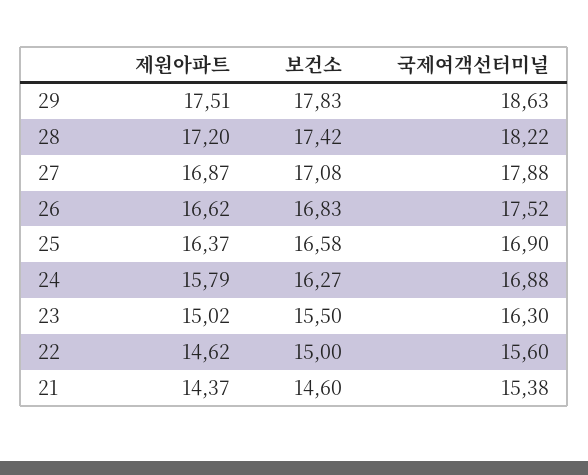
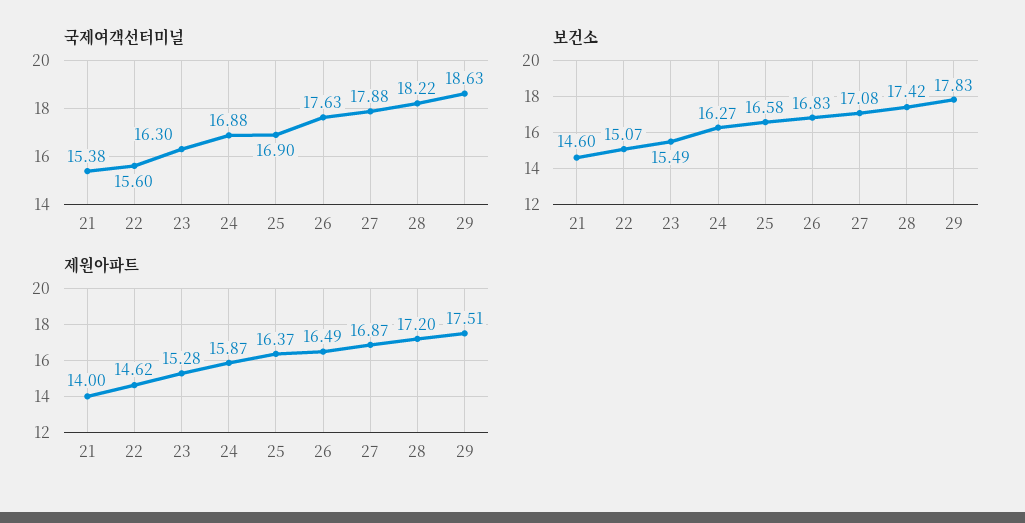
제원아파트, 26: 16.62 -> 16.49
국제여객선터미널, 26: 17.52 -> 17.63
제원아파트, 24: 15.79 -> 15.87
제원아파트, 23: 15.02 -> 15.28
보건소, 23: 15.5 -> 15.49
보건소, 22: 15 -> 15.07
제원아파트, 21: 14.37 -> 14

